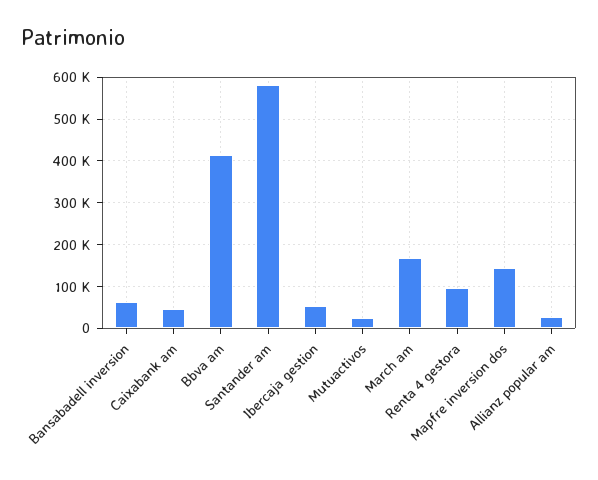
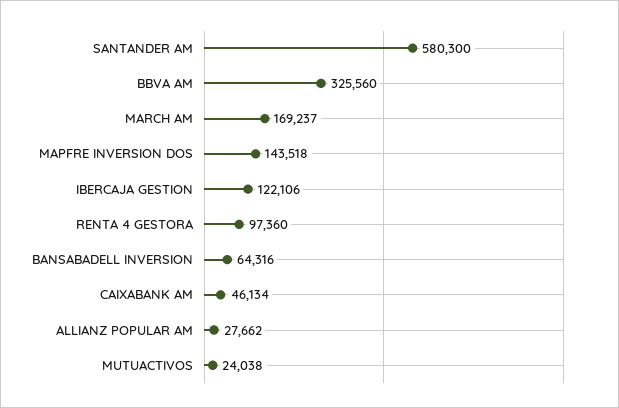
Bbva am: 420000 -> 325560
Ibercaja gestion: 60000 -> 122106

